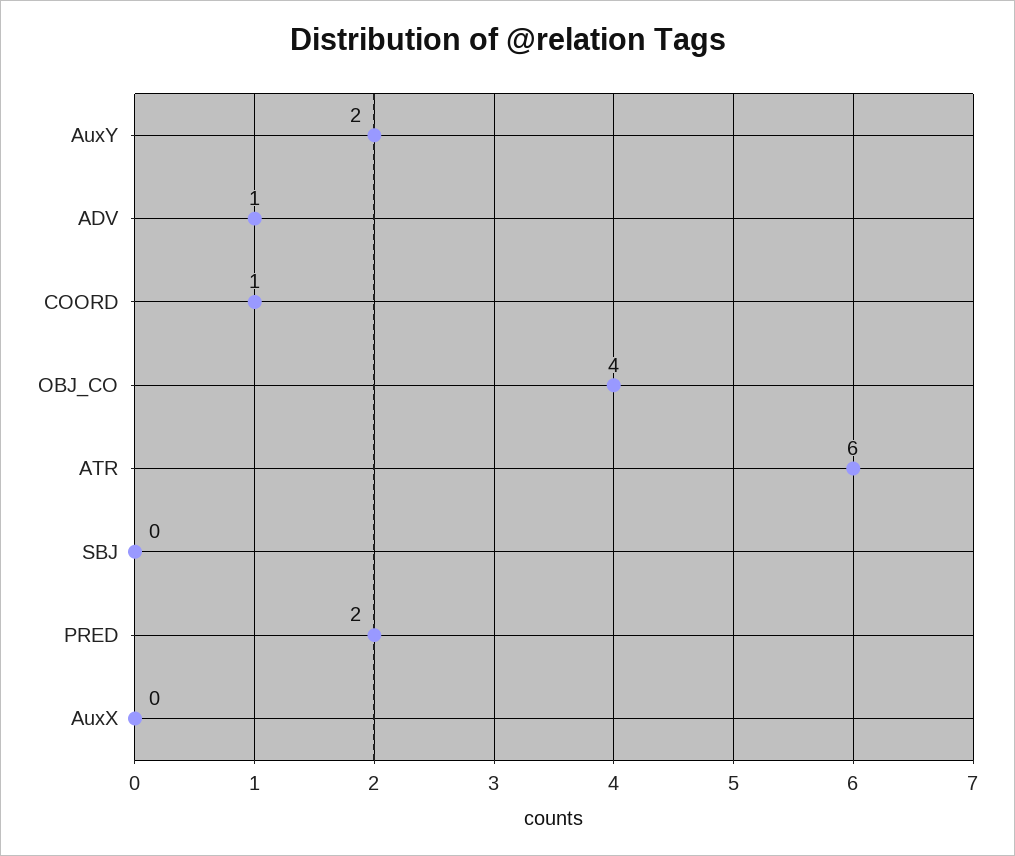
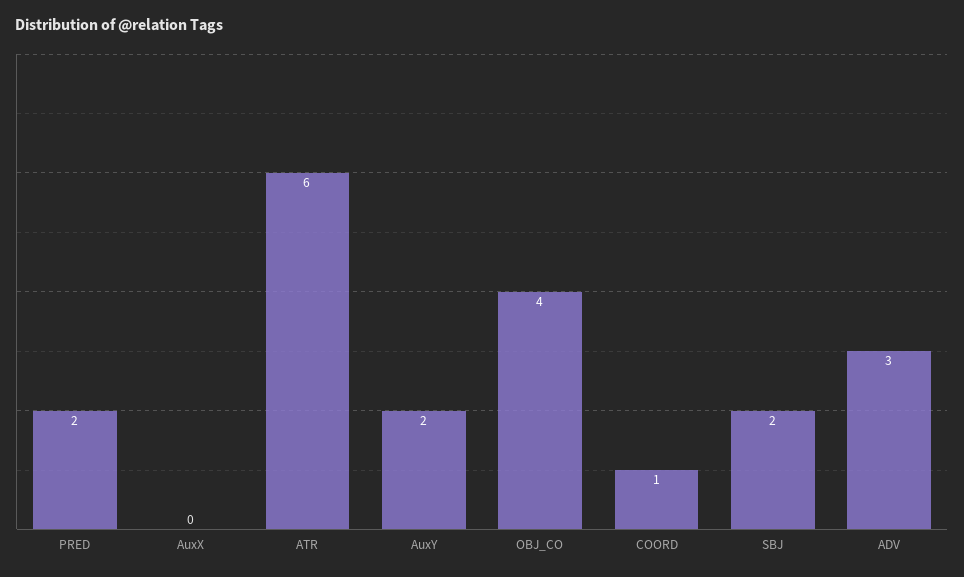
ADV: 1 -> 3
SBJ: 0 -> 2

